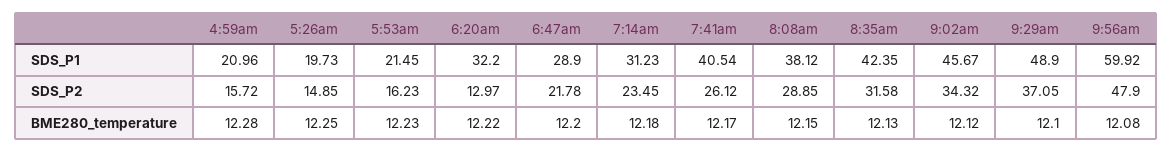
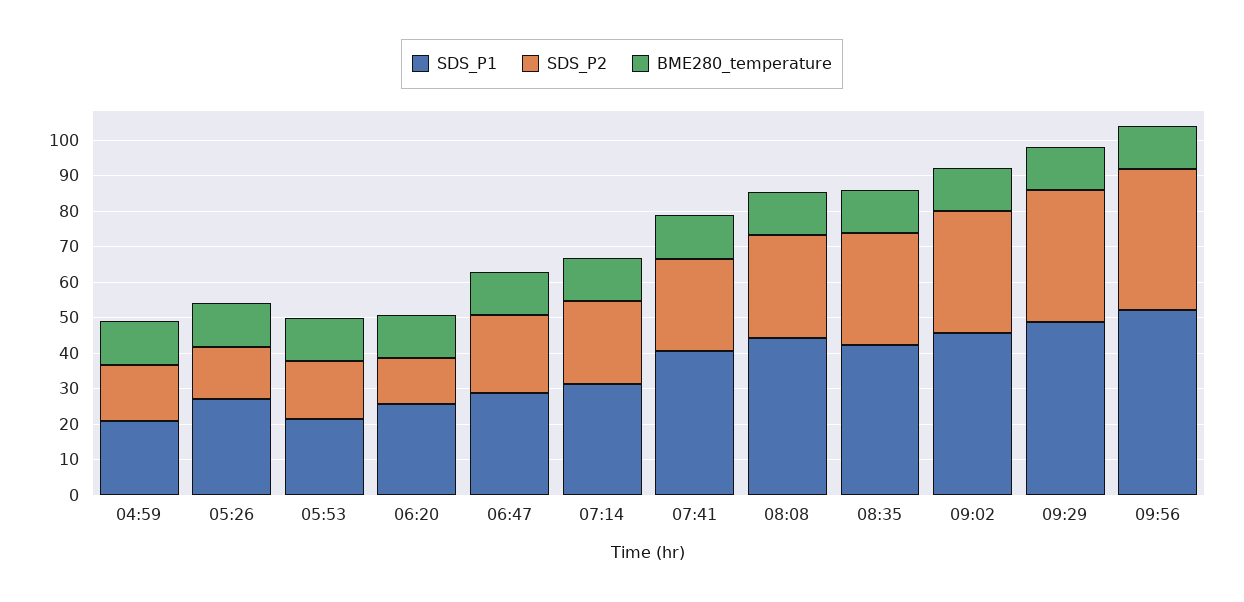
SDS_P1, 5:26am: 19.73 -> 27.5
SDS_P1, 6:20am: 32.2 -> 25
SDS_P1, 8:08am: 38.12 -> 45
SDS_P1, 9:56am: 59.92 -> 52.5
SDS_P2, 9:56am: 47.9 -> 40

